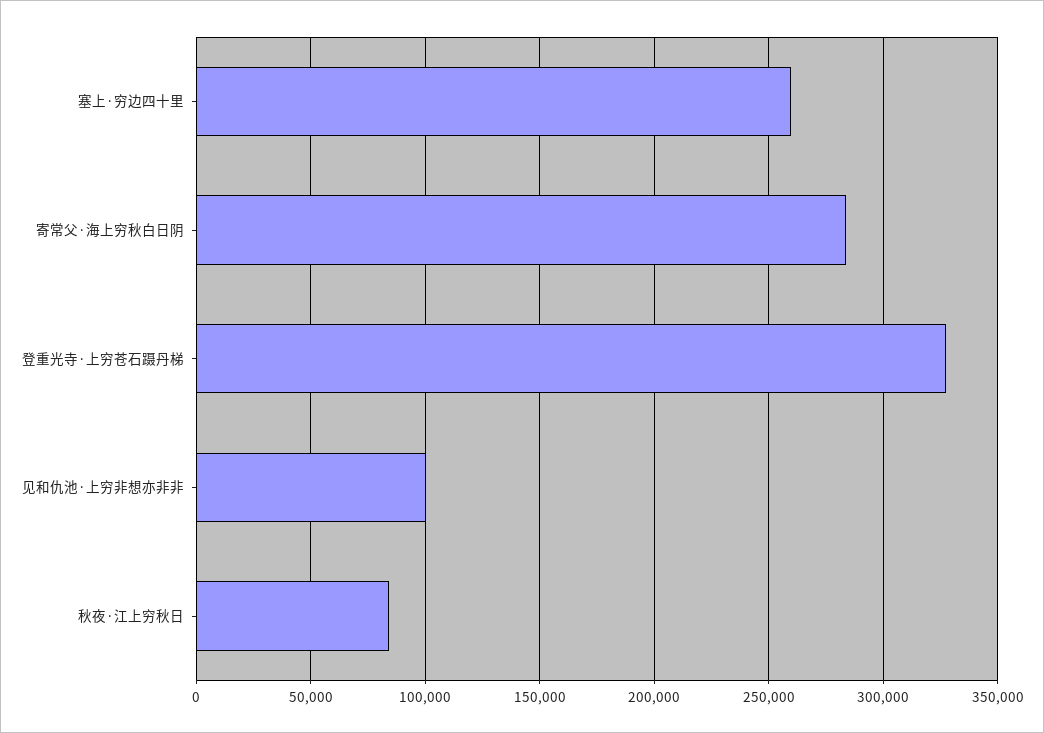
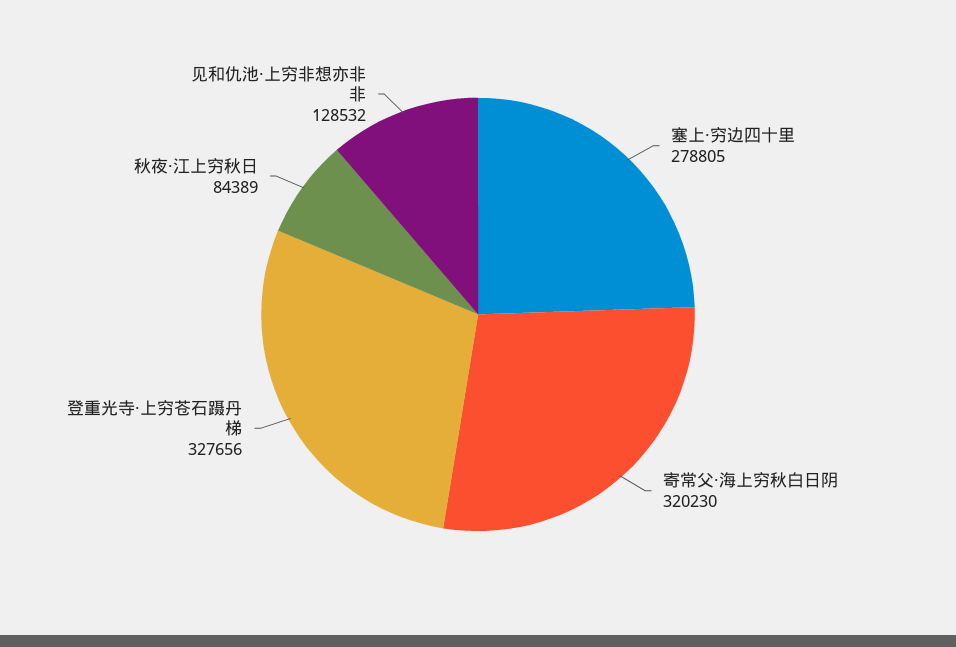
塞上·穷边四十里: 260000 -> 278805
寄常父·海上穷秋白日阴: 285000 -> 320230
见和仇池·上穷非想亦非非: 100000 -> 128532

